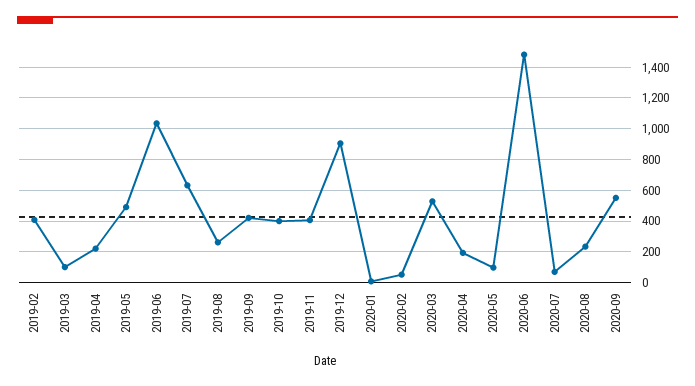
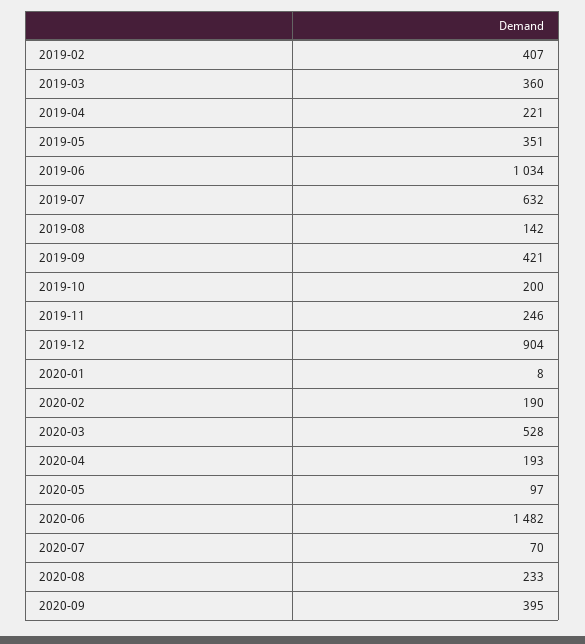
2019-03: 100 -> 360
2019-05: 500 -> 351
2019-08: 250 -> 142
2019-10: 400 -> 200
2019-11: 400 -> 246
2020-02: 50 -> 190
2020-09: 550 -> 395

